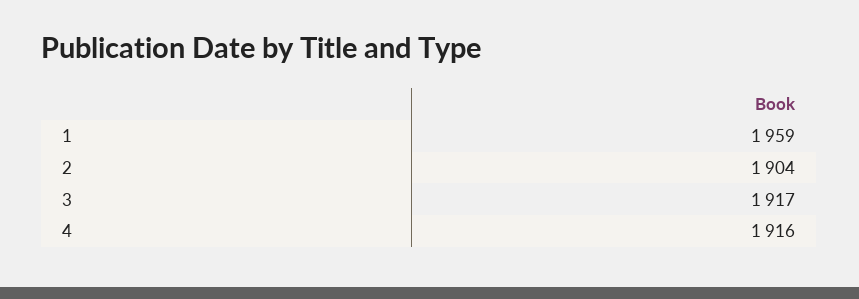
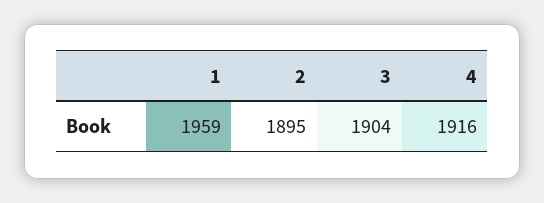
2: 1904 -> 1895
3: 1917 -> 1904

